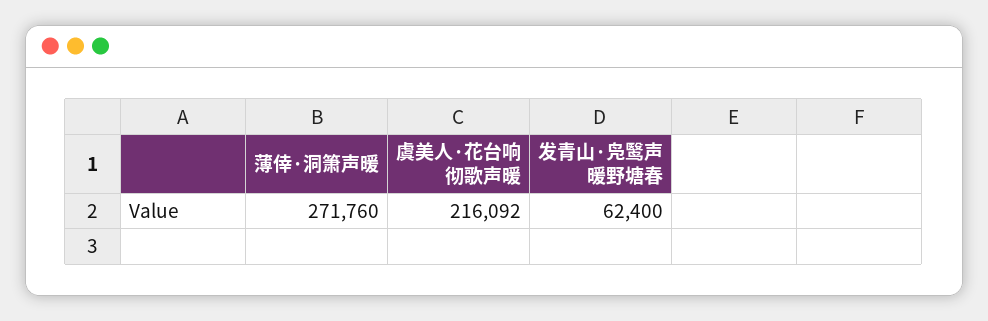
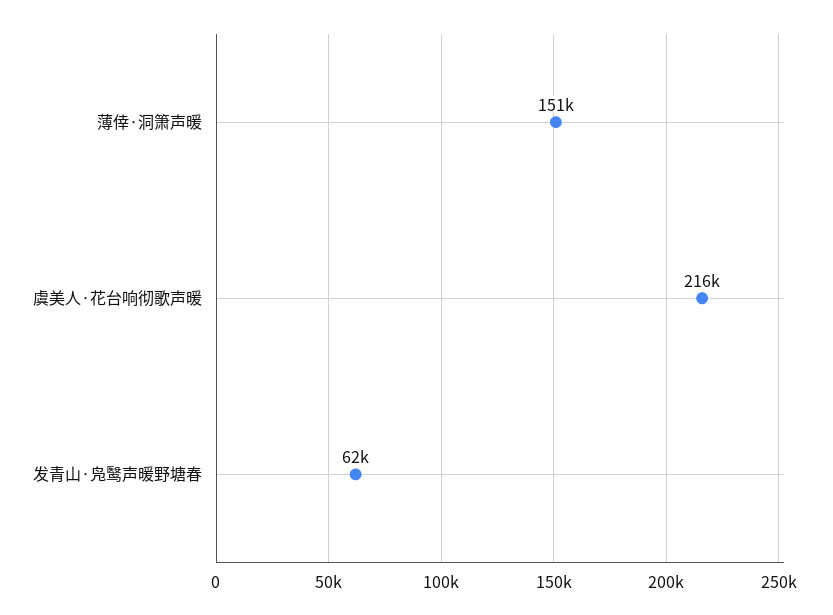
薄倖·洞箫声暖: 271760 -> 151000

